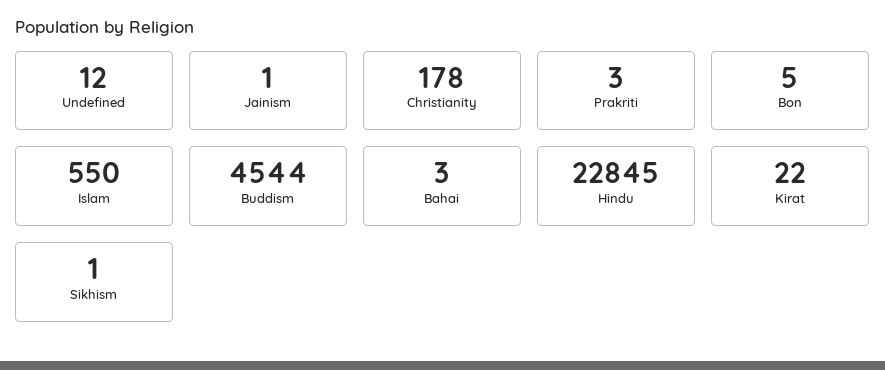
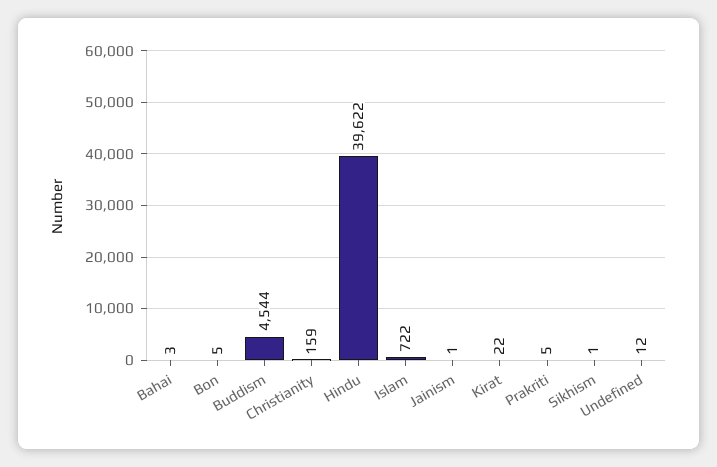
Christianity: 178 -> 159
Prakriti: 3 -> 5
Islam: 550 -> 722
Hindu: 22845 -> 39622

